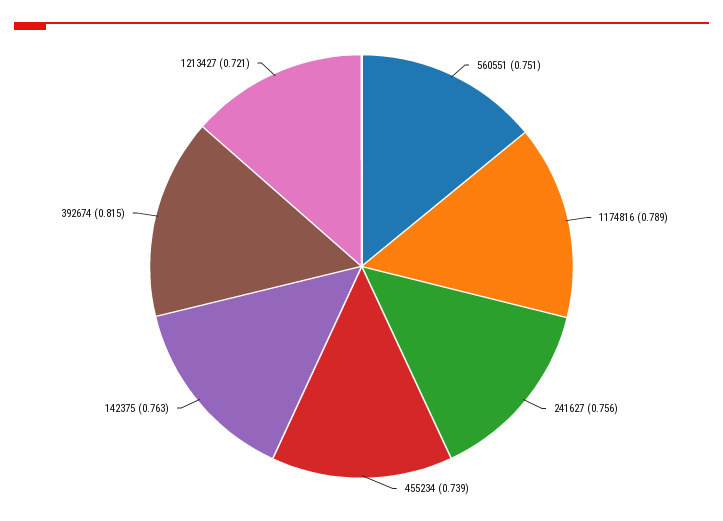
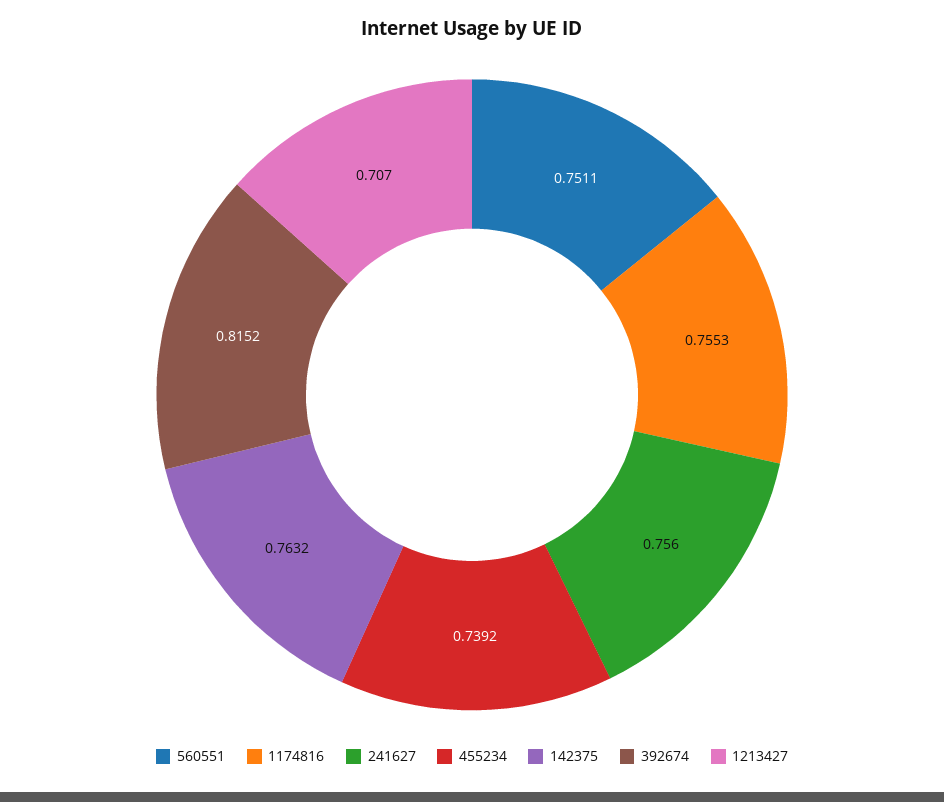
1174816: 0.789 -> 0.7553
1213427: 0.721 -> 0.707

